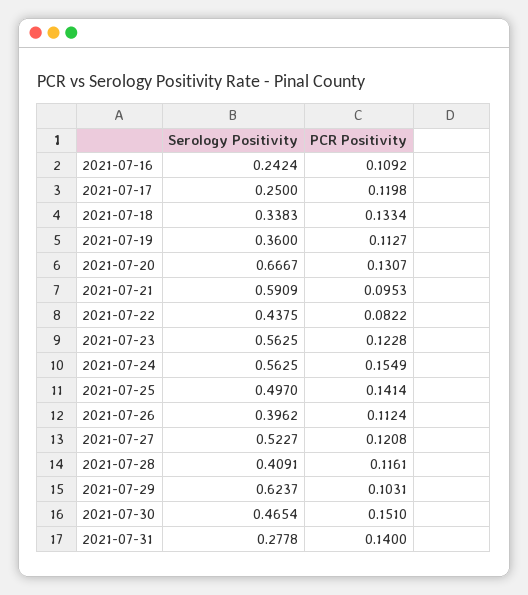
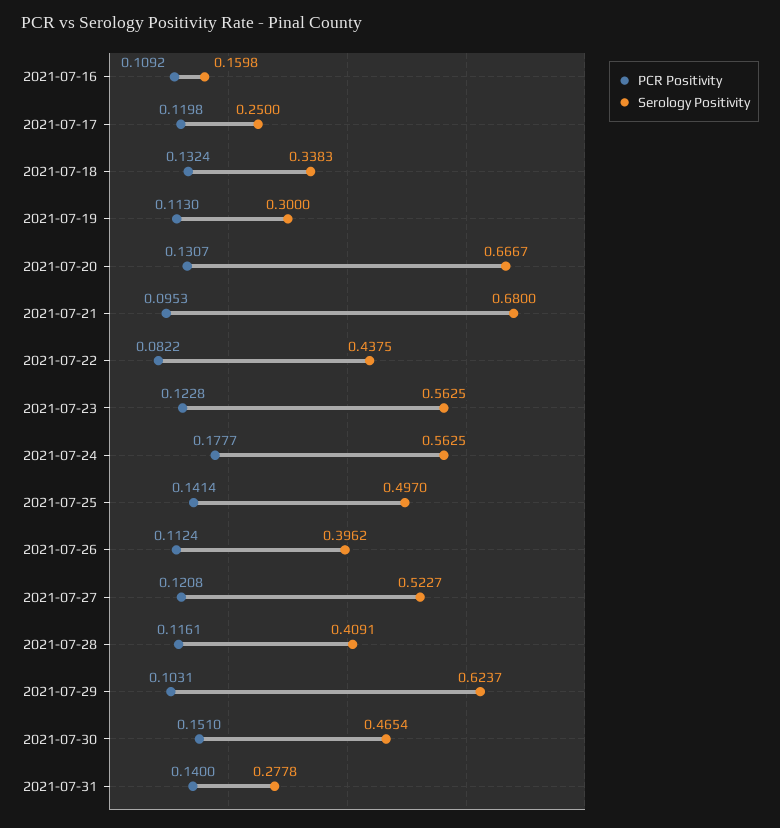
Serology Positivity, 2021-07-16: 0.2424 -> 0.1598
PCR Positivity, 2021-07-18: 0.1334 -> 0.1324
Serology Positivity, 2021-07-19: 0.36 -> 0.3
PCR Positivity, 2021-07-19: 0.1127 -> 0.113
Serology Positivity, 2021-07-21: 0.5909 -> 0.68
PCR Positivity, 2021-07-24: 0.1549 -> 0.1777

